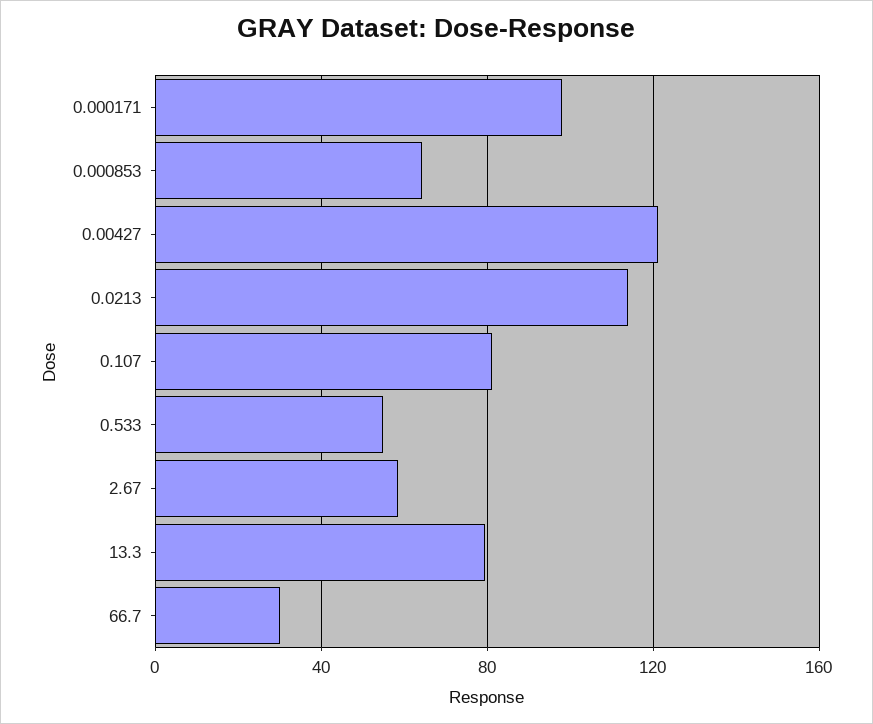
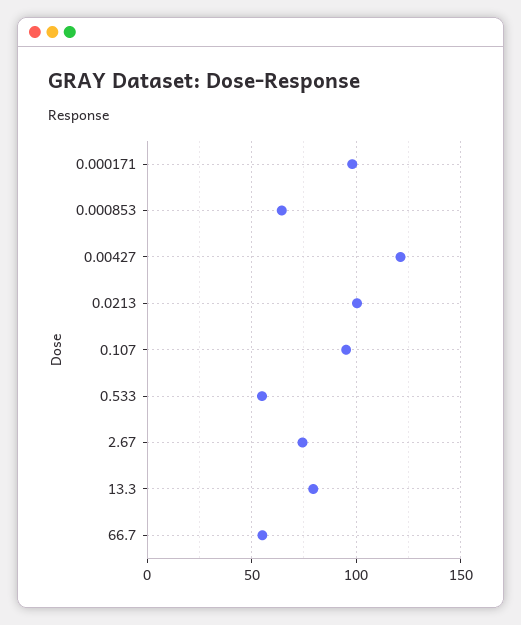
0.0213: 115 -> 100
0.107: 80 -> 95
2.67: 60 -> 75
66.7: 30 -> 55

